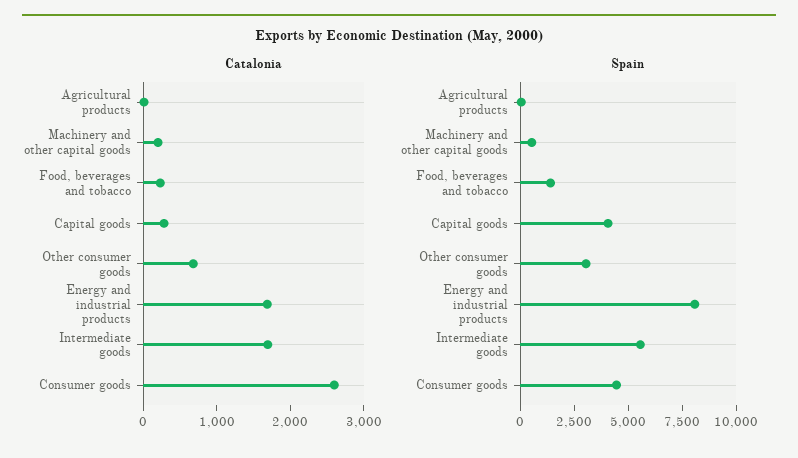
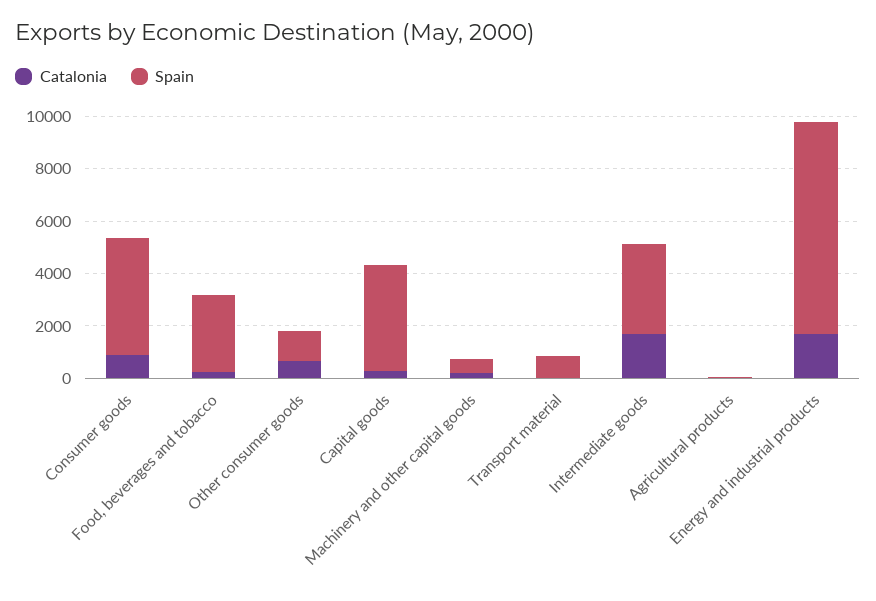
Catalonia, Consumer goods: 2600 -> 1000
Spain, Food, beverages and tobacco: 1500 -> 3000
Spain, Other consumer goods: 3000 -> 1000
Spain, Intermediate goods: 5500 -> 3500
Catalonia, Transport material: none -> 0
Spain, Transport material: none -> 1000

